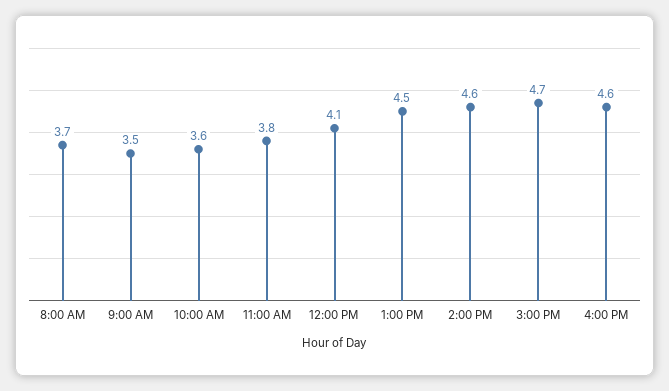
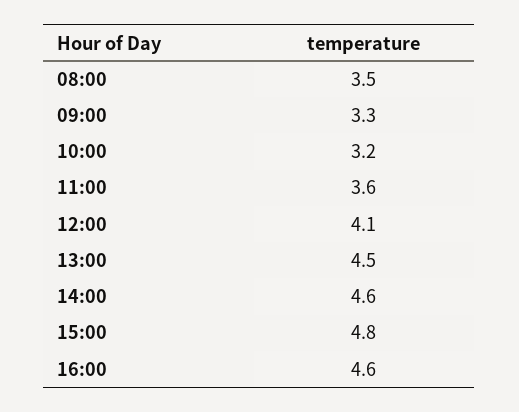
8:00 AM: 3.7 -> 3.5
9:00 AM: 3.5 -> 3.3
10:00 AM: 3.6 -> 3.2
11:00 AM: 3.8 -> 3.6
3:00 PM: 4.7 -> 4.8

